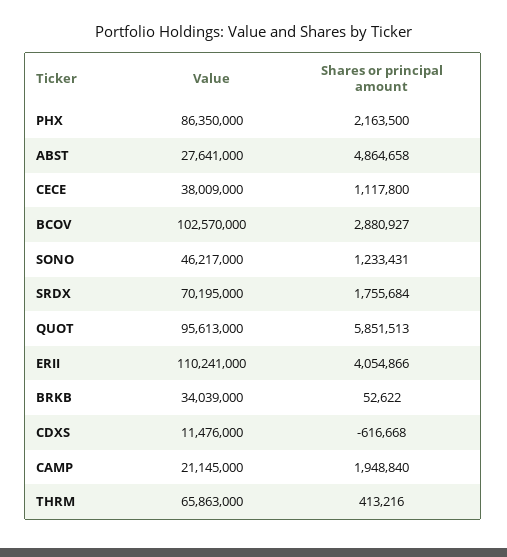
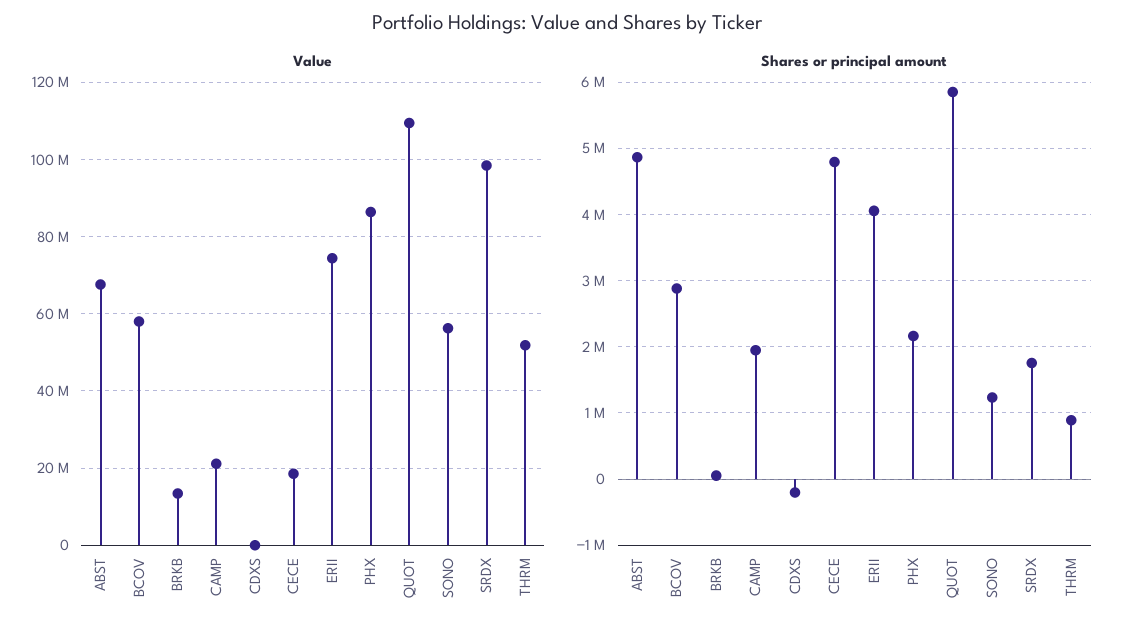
Value, ABST: 27641000 -> 68000000
Value, CECE: 38009000 -> 18000000
Shares or principal amount, CECE: 1117800 -> 4800000
Value, BCOV: 102570000 -> 58000000
Value, SONO: 46217000 -> 56000000
Value, SRDX: 70195000 -> 98000000
Value, QUOT: 95613000 -> 110000000
Value, ERII: 110241000 -> 74000000
Value, BRKB: 34039000 -> 14000000
Value, CDXS: 11476000 -> 0
Shares or principal amount, CDXS: -616668 -> -200000
Value, THRM: 65863000 -> 52000000
Shares or principal amount, THRM: 413216 -> 900000

